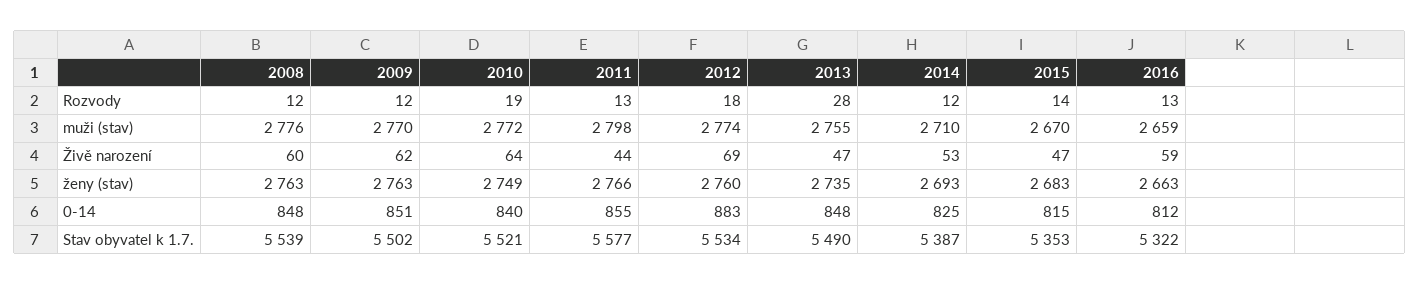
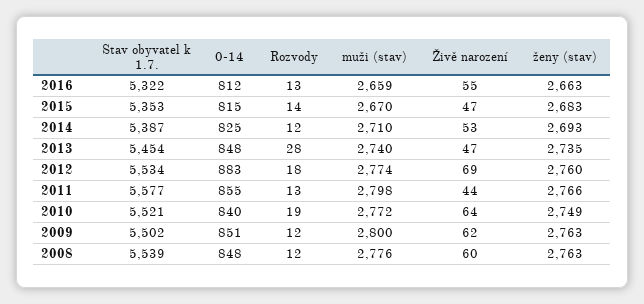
2009, muži (stav): 2770 -> 2800
2013, muži (stav): 2755 -> 2740
2016, Živě narození: 59 -> 55
2013, Stav obyvatel k 1.7.: 5490 -> 5454

